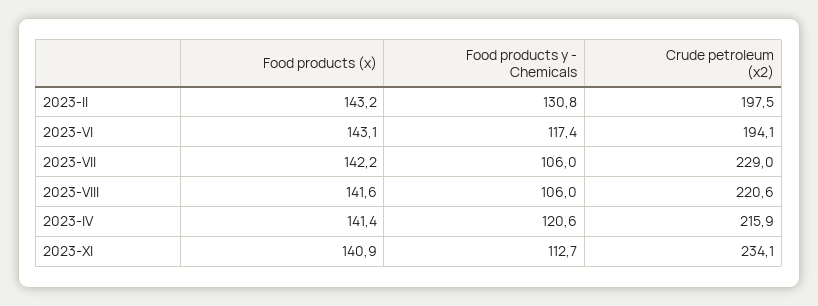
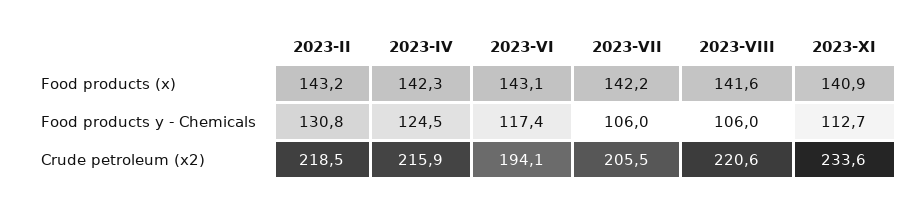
Crude petroleum (x2), 2023-II: 197.5 -> 218.5
Crude petroleum (x2), 2023-VII: 229 -> 205.5
Food products (x), 2023-IV: 141.4 -> 142.3
Food products y - Chemicals, 2023-IV: 120.6 -> 124.5
Crude petroleum (x2), 2023-XI: 234.1 -> 233.6

